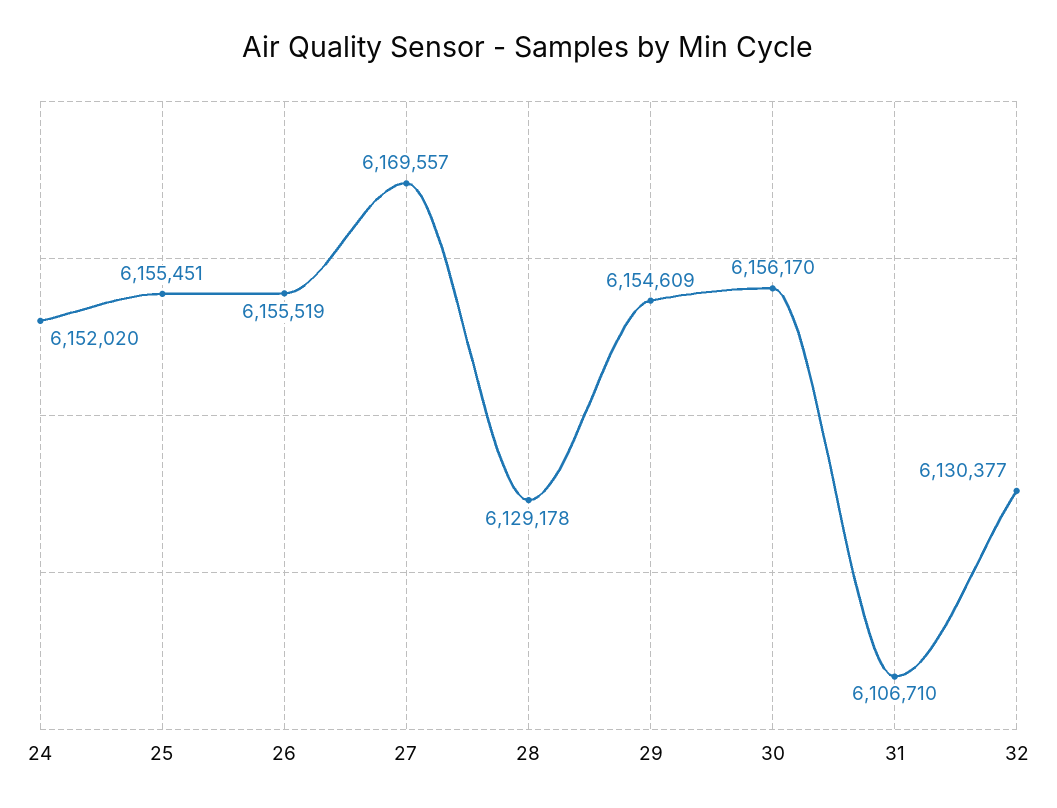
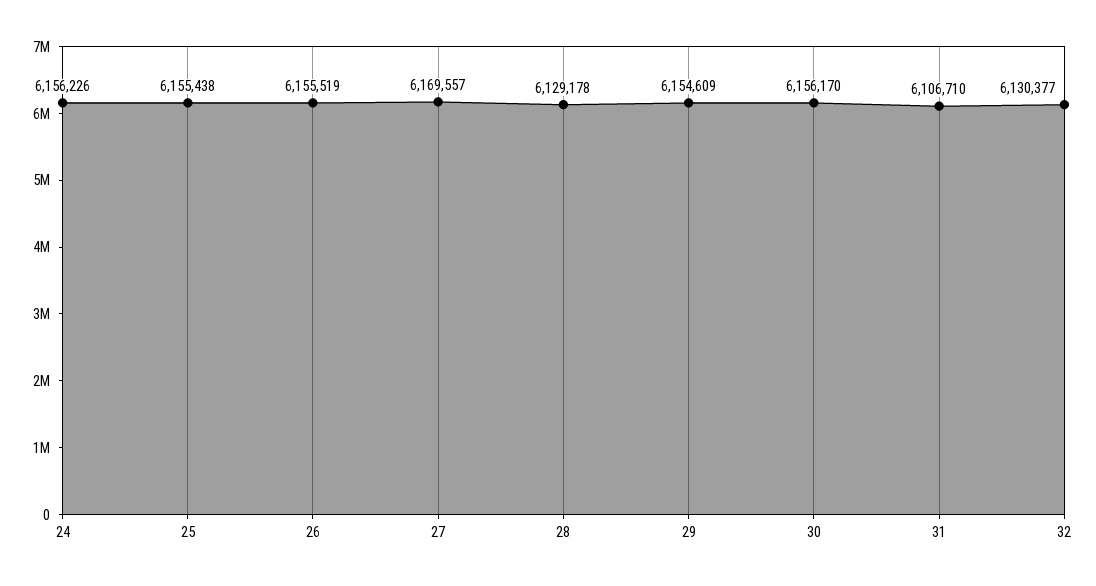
24: 6152020 -> 6156226
25: 6155451 -> 6155438

